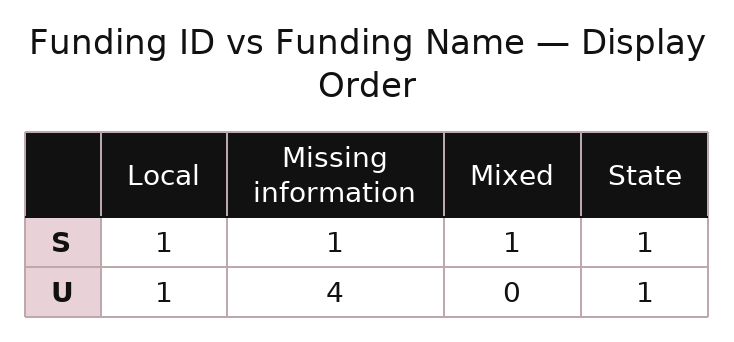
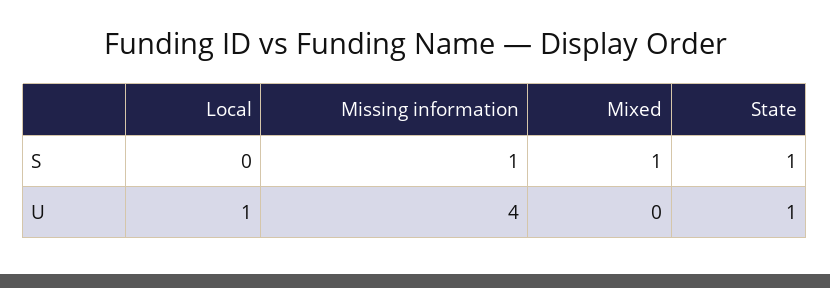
Local, S: 1 -> 0

